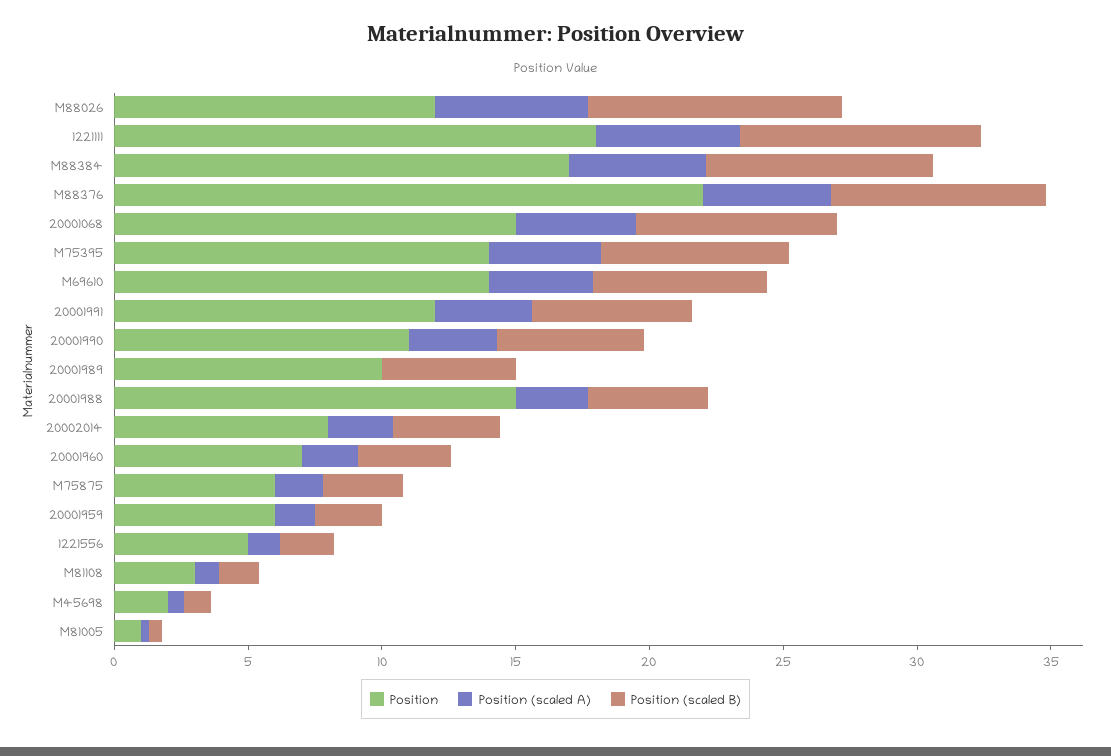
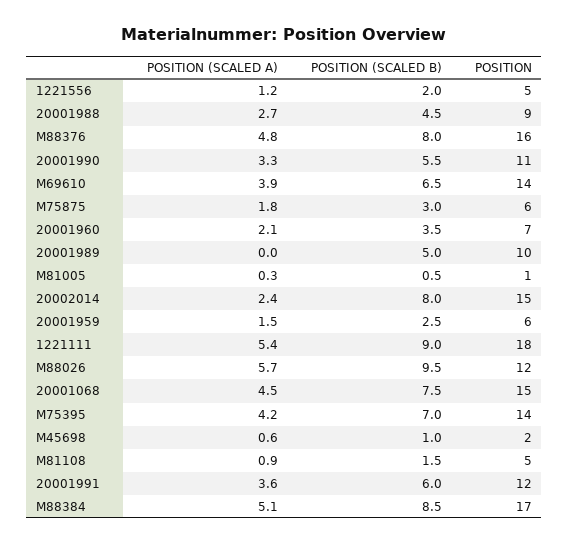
Position, M88376: 22 -> 16
Position, 20001988: 15 -> 9
Position, 20002014: 8 -> 15
Position (scaled B), 20002014: 4 -> 8
Position, M81108: 3 -> 5

